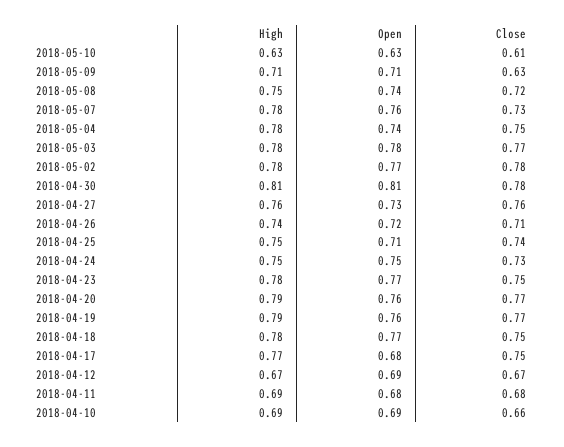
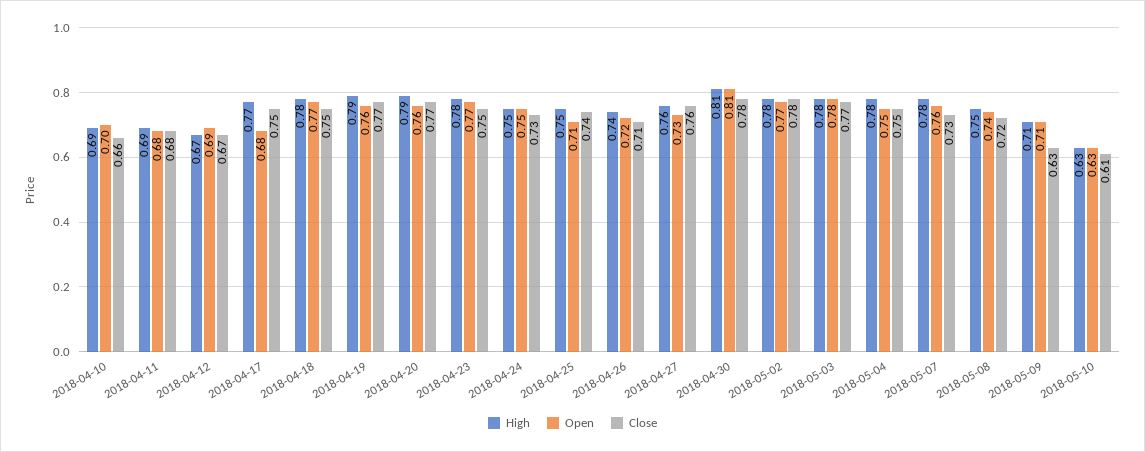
Open, 2018-05-04: 0.74 -> 0.75
Open, 2018-04-10: 0.69 -> 0.7

